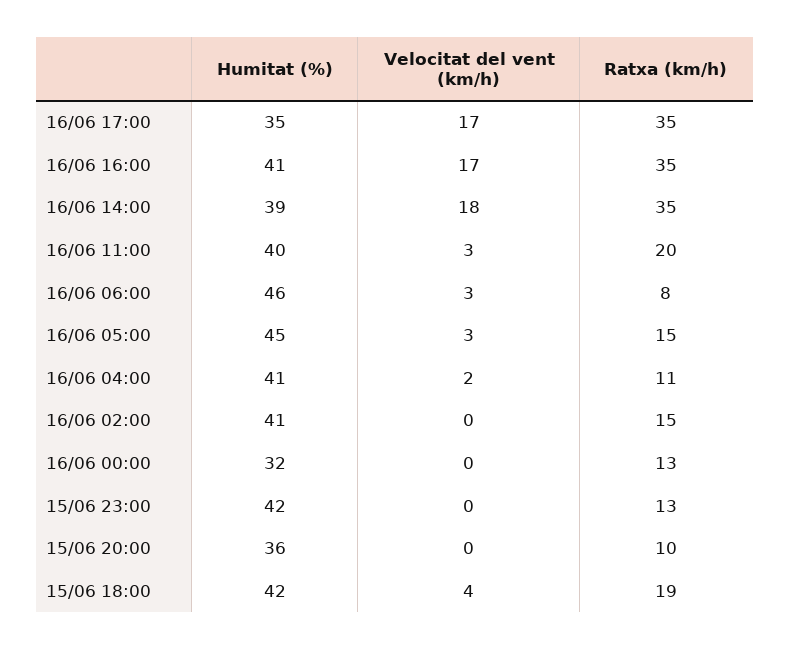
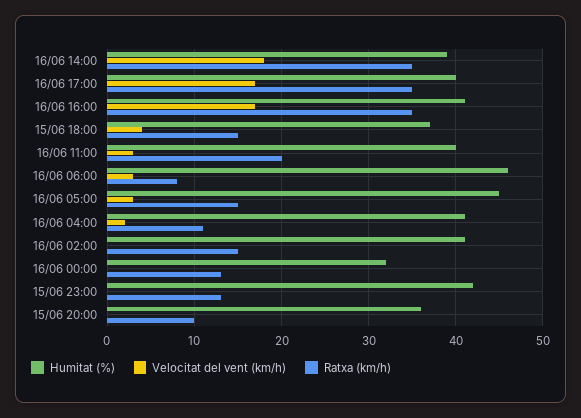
Humitat (%), 16/06 17:00: 35 -> 40
Humitat (%), 15/06 18:00: 42 -> 37
Ratxa (km/h), 15/06 18:00: 19 -> 15

